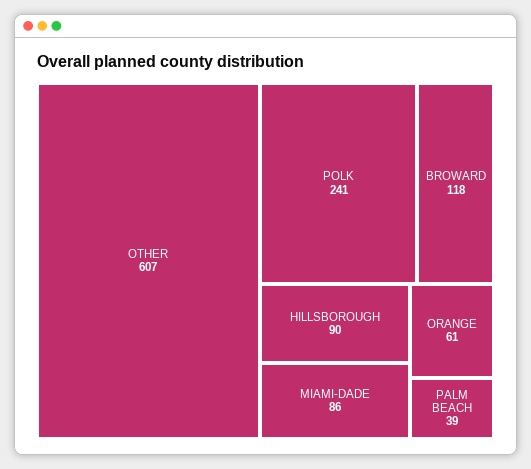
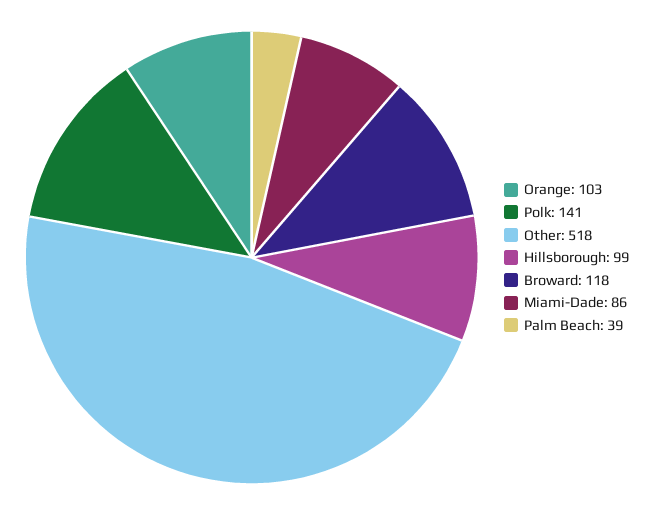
OTHER: 607 -> 518
POLK: 241 -> 141
HILLSBOROUGH: 90 -> 99
ORANGE: 61 -> 103

